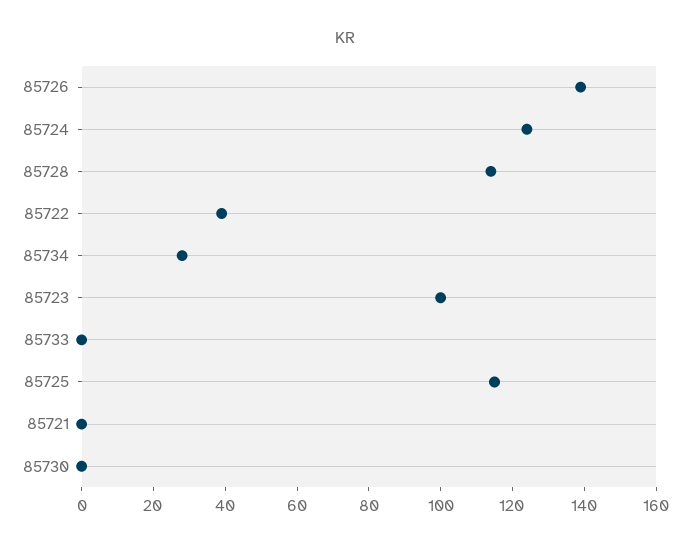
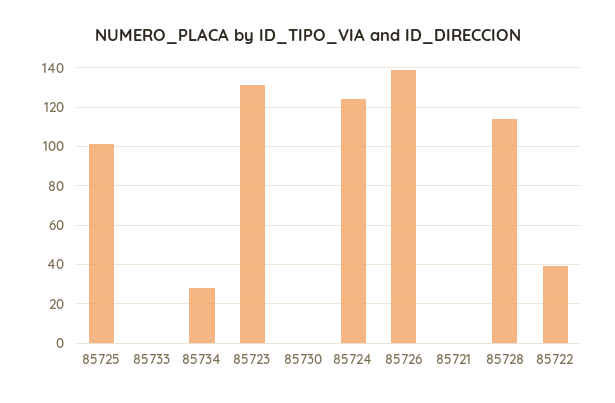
85723: 100 -> 130
85725: 115 -> 100

